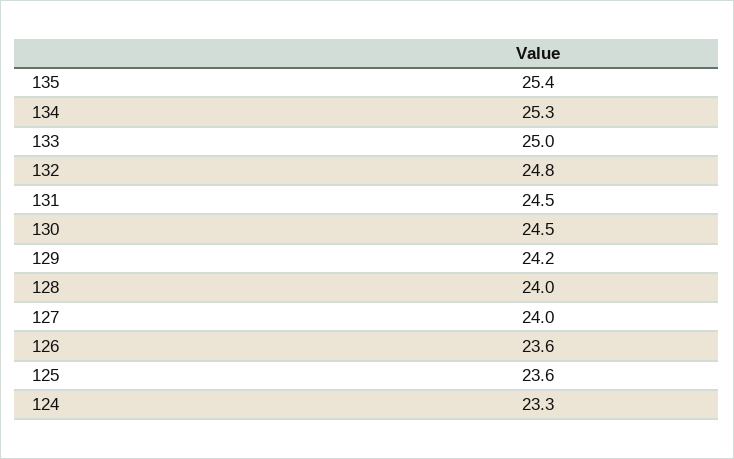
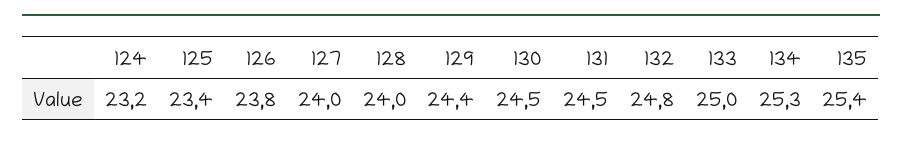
129: 24.2 -> 24.4
126: 23.6 -> 23.8
125: 23.6 -> 23.4
124: 23.3 -> 23.2

